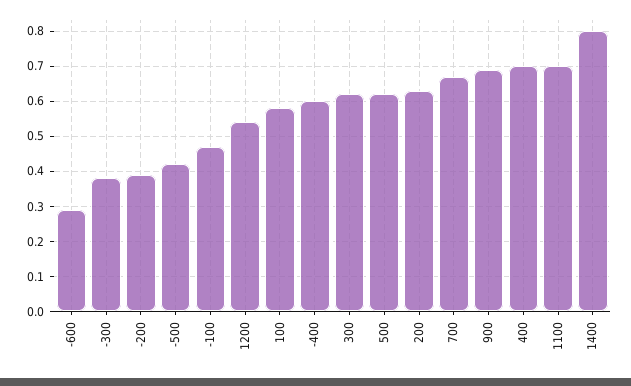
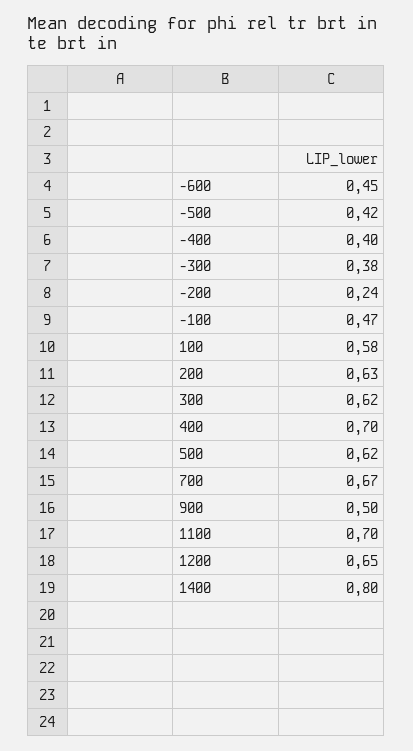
-600: 0.3 -> 0.45
-200: 0.4 -> 0.24
1200: 0.55 -> 0.65
-400: 0.6 -> 0.4
900: 0.7 -> 0.5

